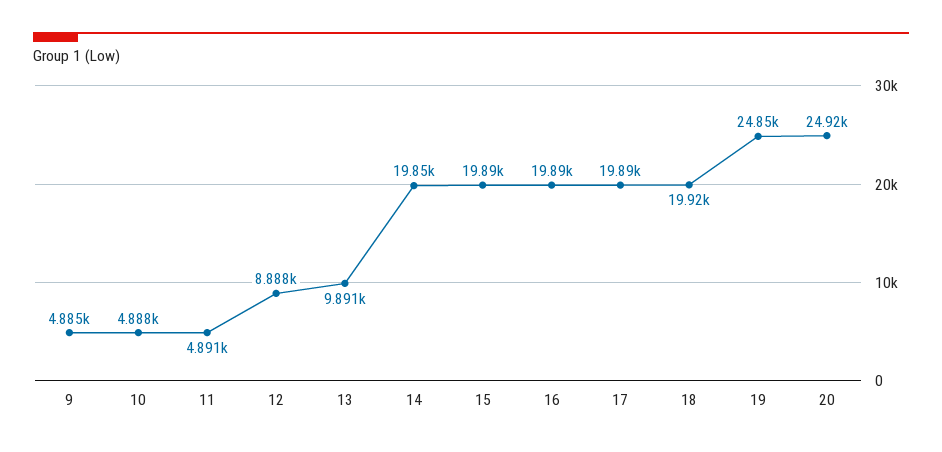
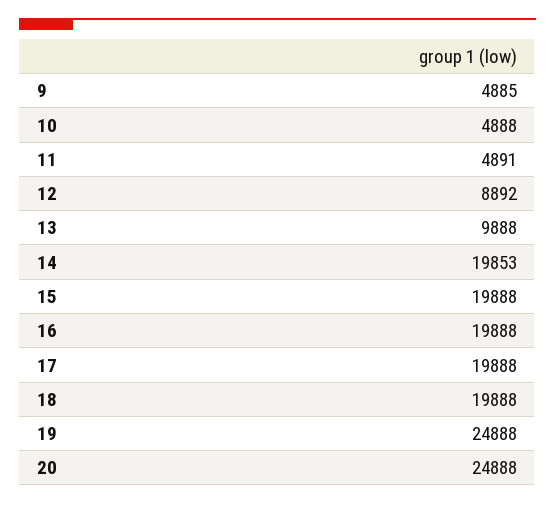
12: 8888 -> 8892
13: 9891 -> 9888
18: 19920 -> 19888
19: 24850 -> 24888
20: 24920 -> 24888

